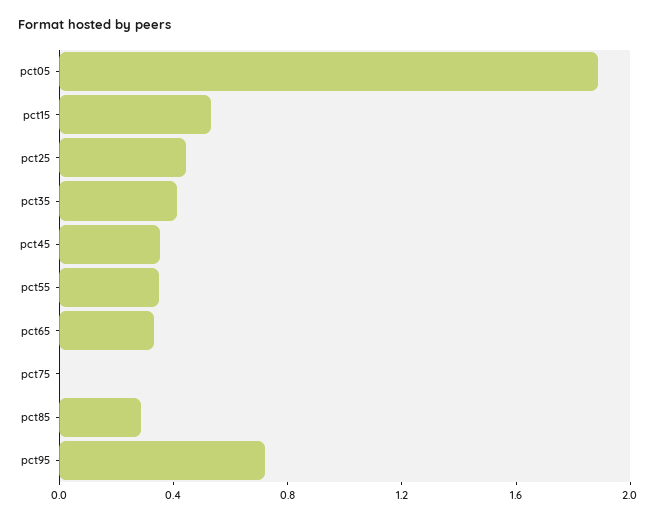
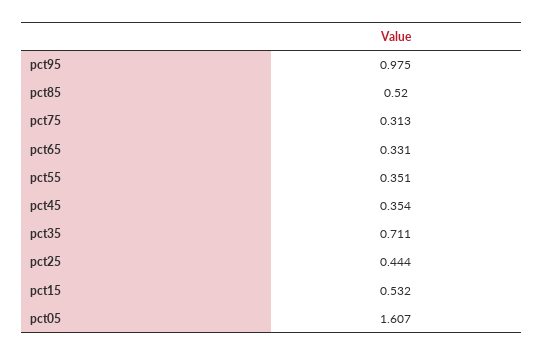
pct05: 1.9 -> 1.607
pct35: 0.4 -> 0.711
pct75: 0 -> 0.313
pct85: 0.3 -> 0.52
pct95: 0.7 -> 0.975

